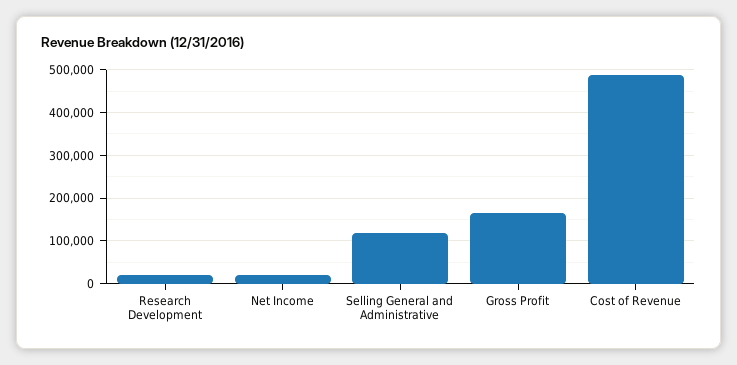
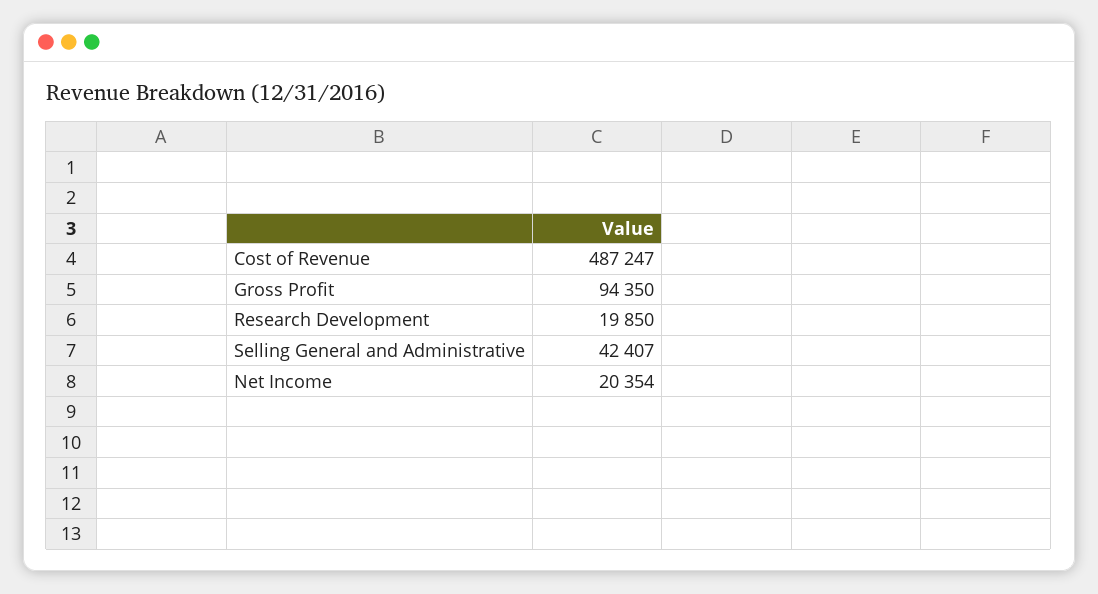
Selling General and Administrative: 120000 -> 42407
Gross Profit: 160000 -> 94350

